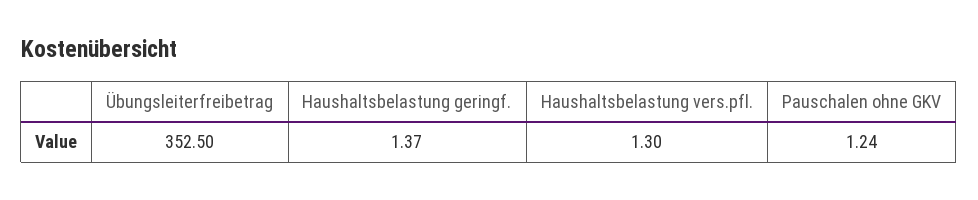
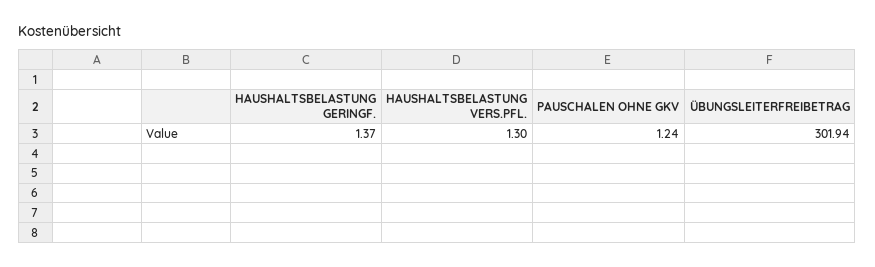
Übungsleiterfreibetrag: 352.5 -> 301.94

